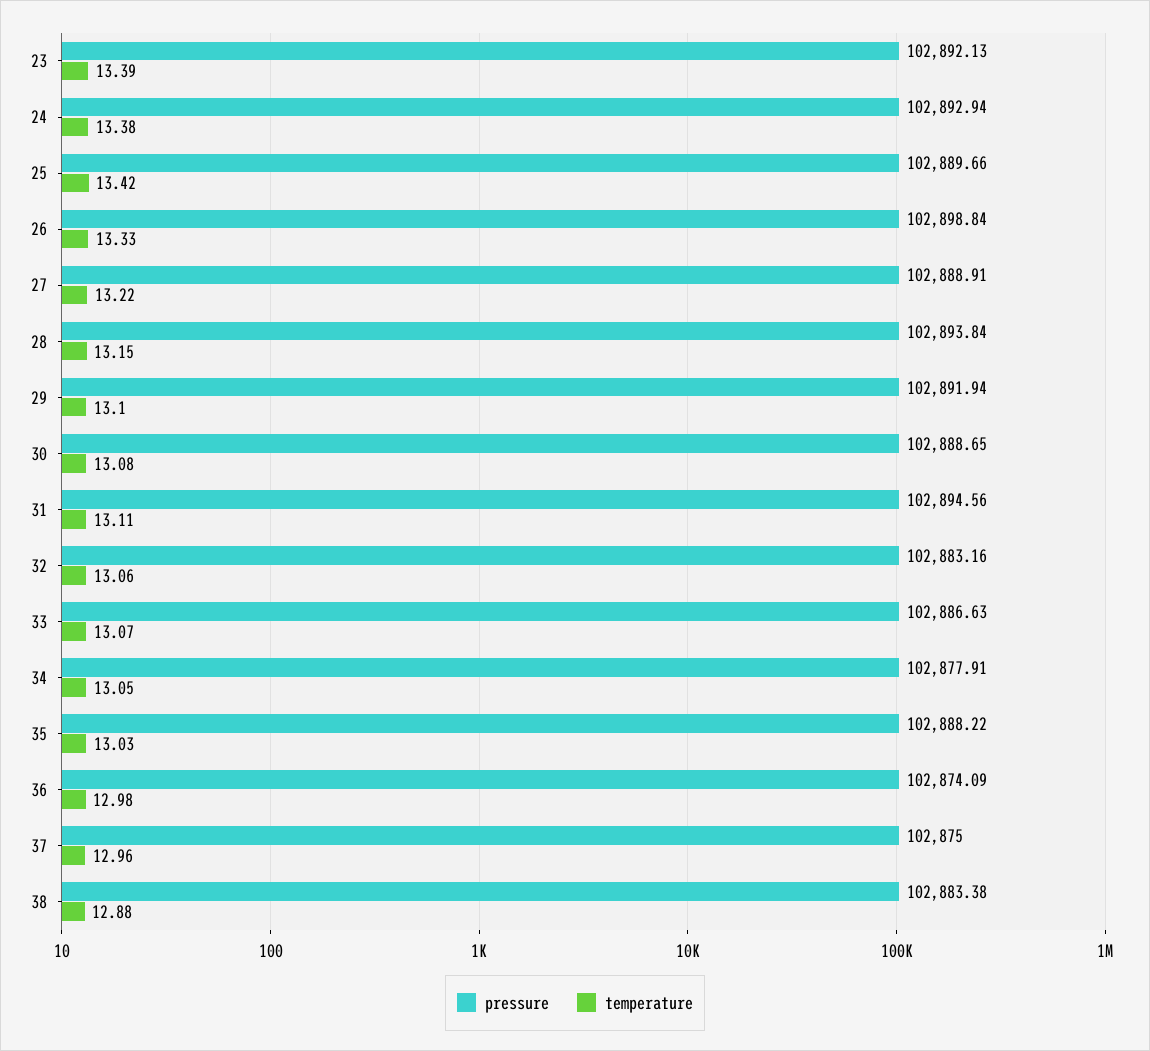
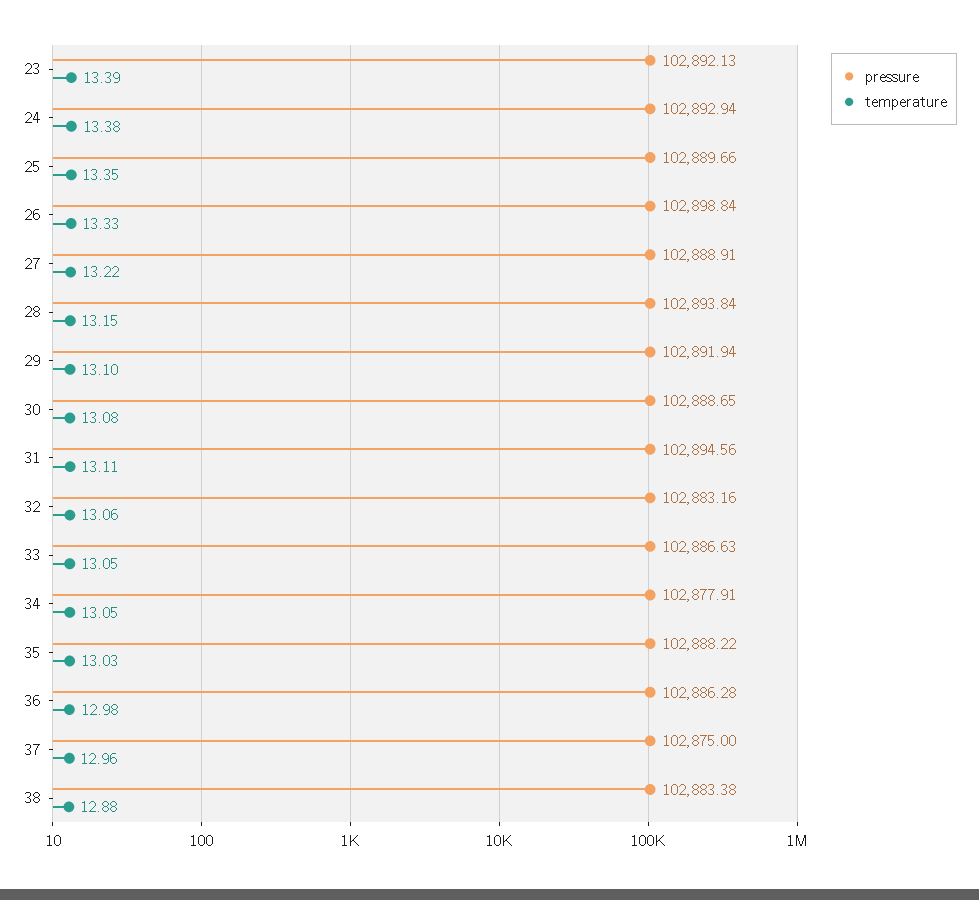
temperature, 25: 13.42 -> 13.35
temperature, 33: 13.07 -> 13.05
pressure, 36: 102874.09 -> 102886.28

